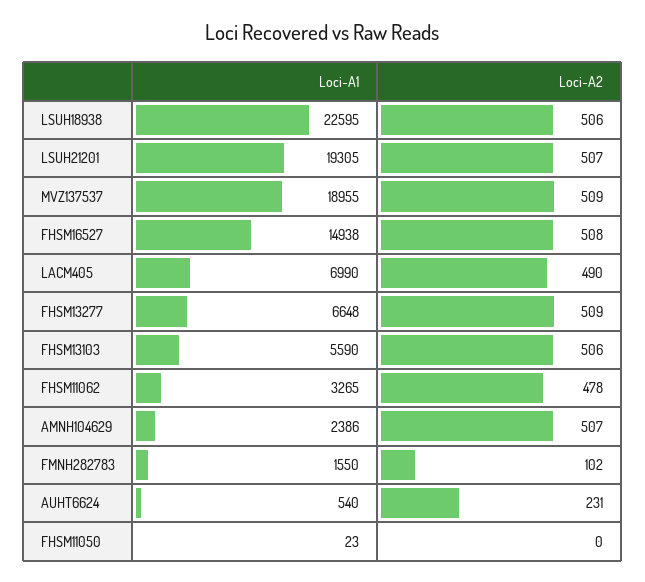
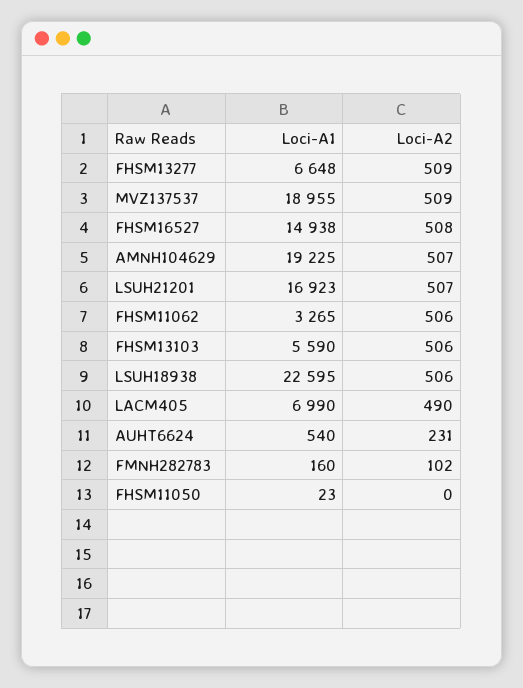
Loci-A1, LSUH21201: 19305 -> 16923
Loci-A2, FHSM11062: 478 -> 506
Loci-A1, AMNH104629: 2386 -> 19225
Loci-A1, FMNH282783: 1550 -> 160

